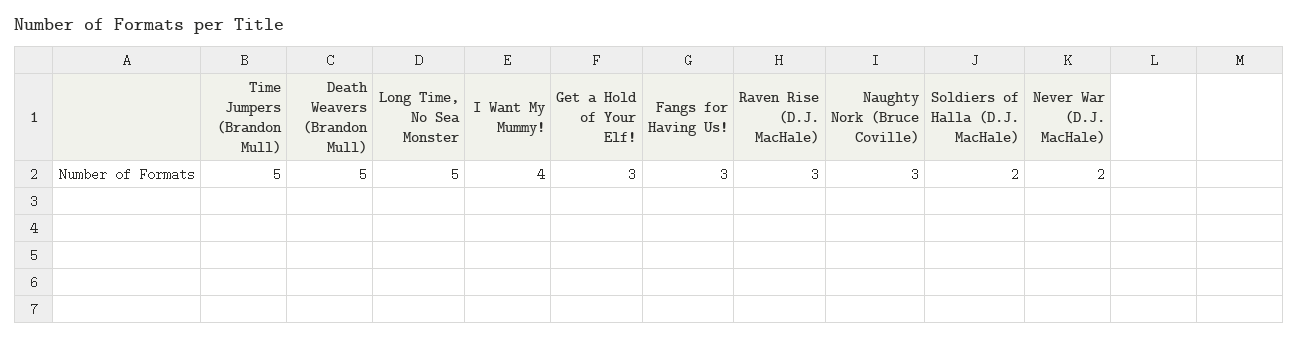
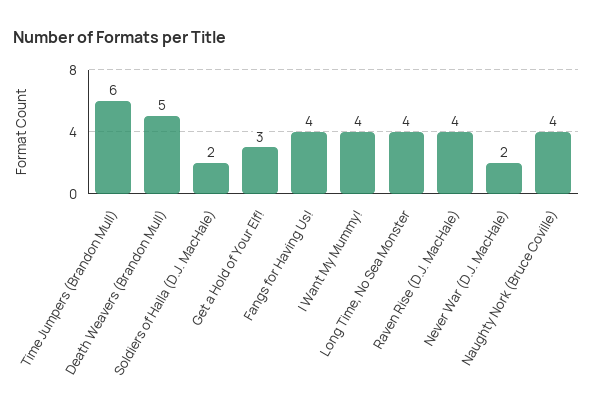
Time Jumpers (Brandon Mull): 5 -> 6
Long Time, No Sea Monster: 5 -> 4
Fangs for Having Us!: 3 -> 4
Raven Rise (D.J. MacHale): 3 -> 4
Naughty Nork (Bruce Coville): 3 -> 4

